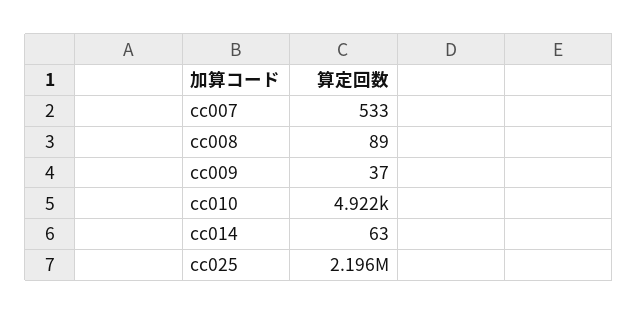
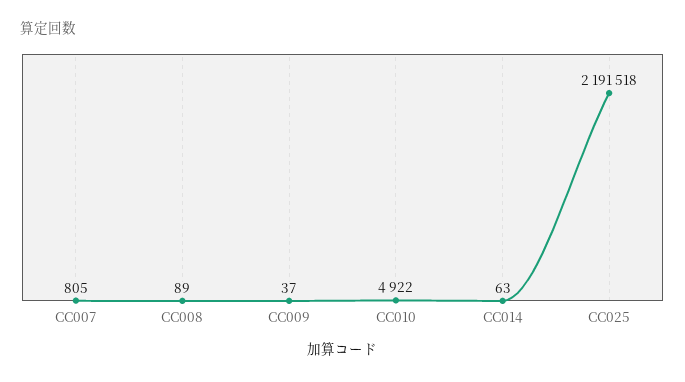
cc007: 533 -> 805
cc025: 2196000 -> 2191518

